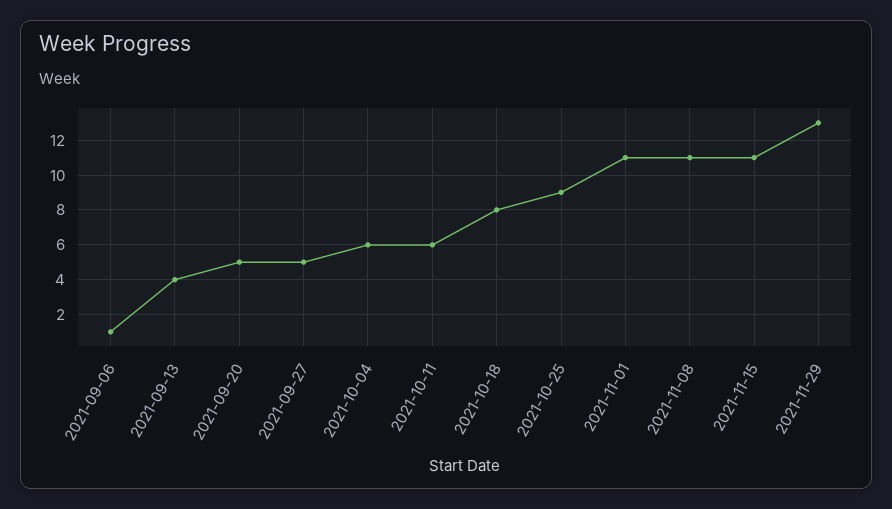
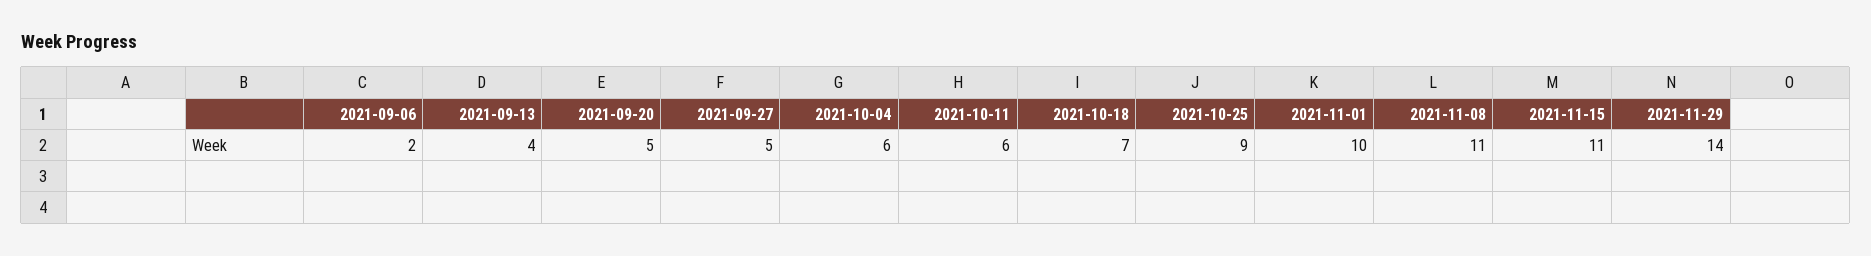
2021-09-06: 1 -> 2
2021-10-18: 8 -> 7
2021-11-01: 11 -> 10
2021-11-29: 13 -> 14

